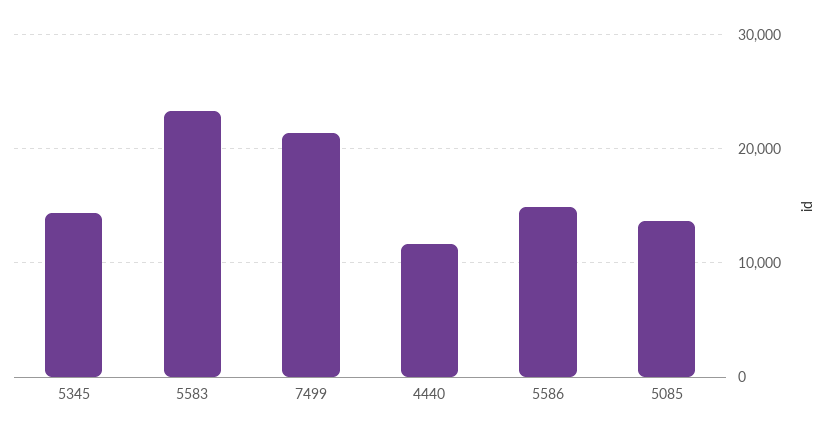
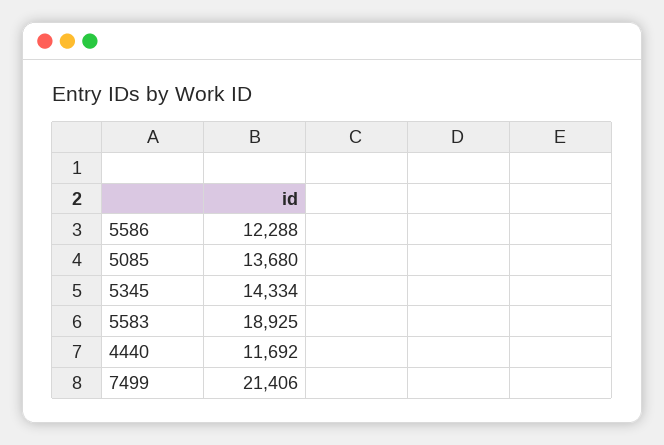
5583: 23000 -> 18925
5586: 15000 -> 12288

